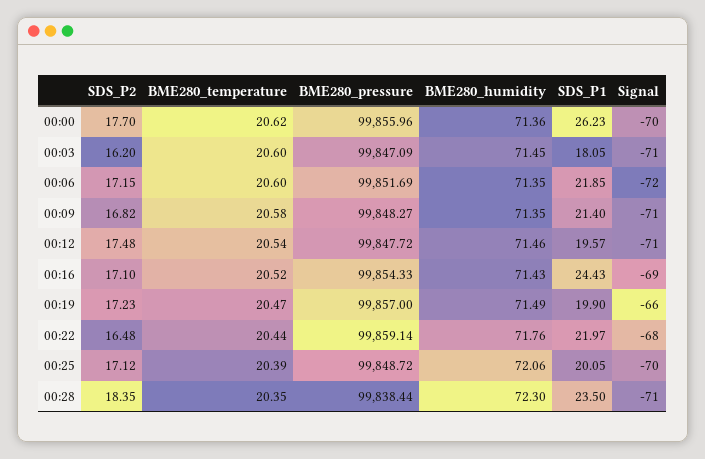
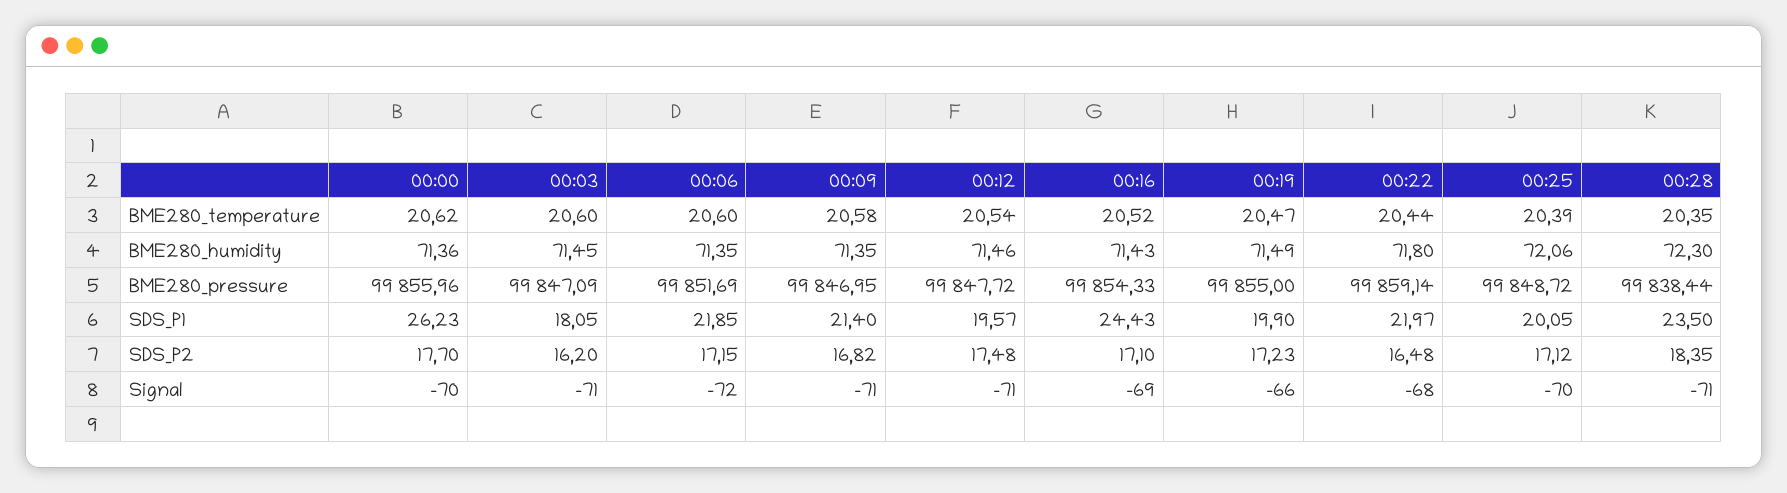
BME280_pressure, 00:09: 99848.27 -> 99846.95
BME280_pressure, 00:19: 99857 -> 99855
BME280_humidity, 00:22: 71.76 -> 71.8

